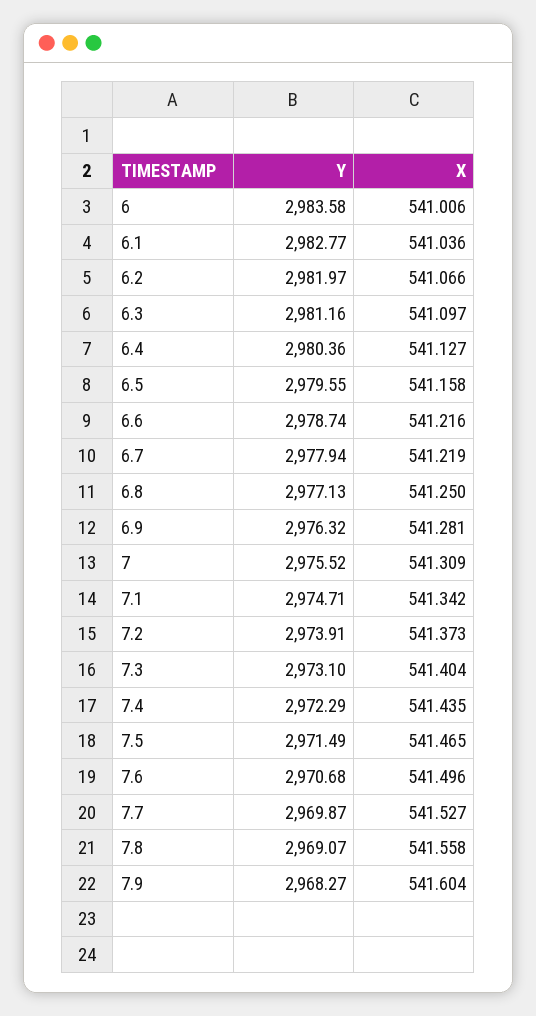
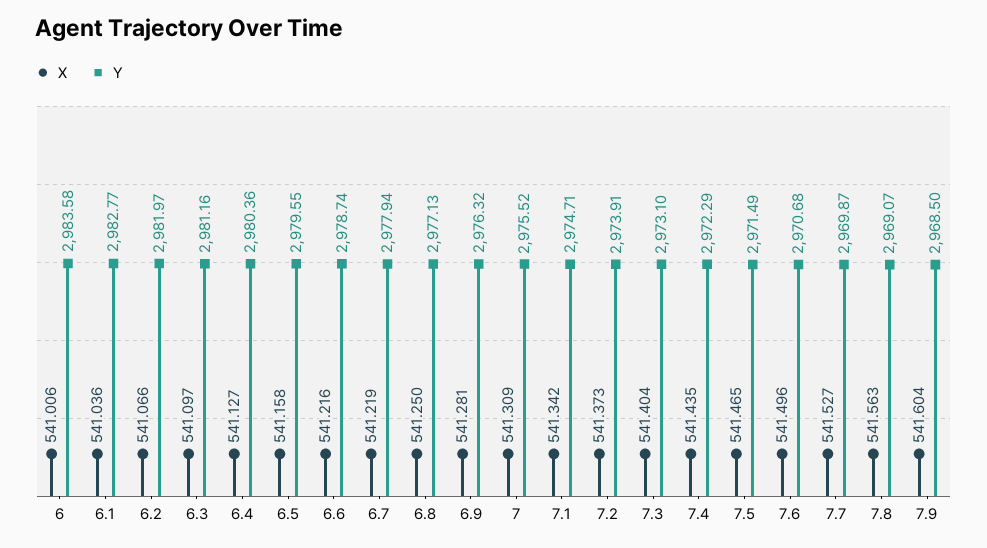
X, 7.8: 541.558 -> 541.563
Y, 7.9: 2968.27 -> 2968.5

